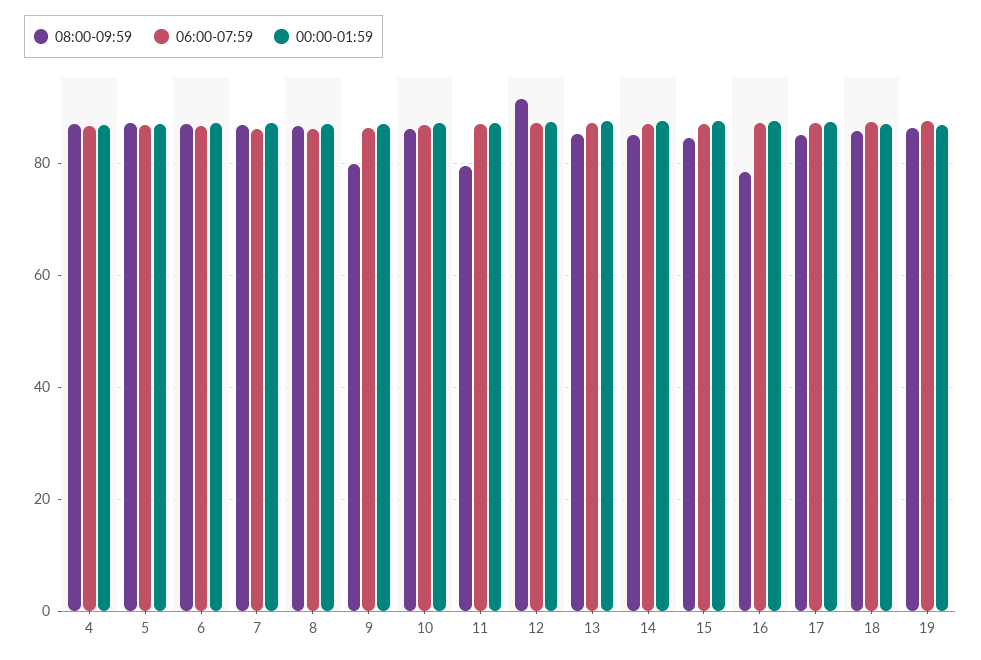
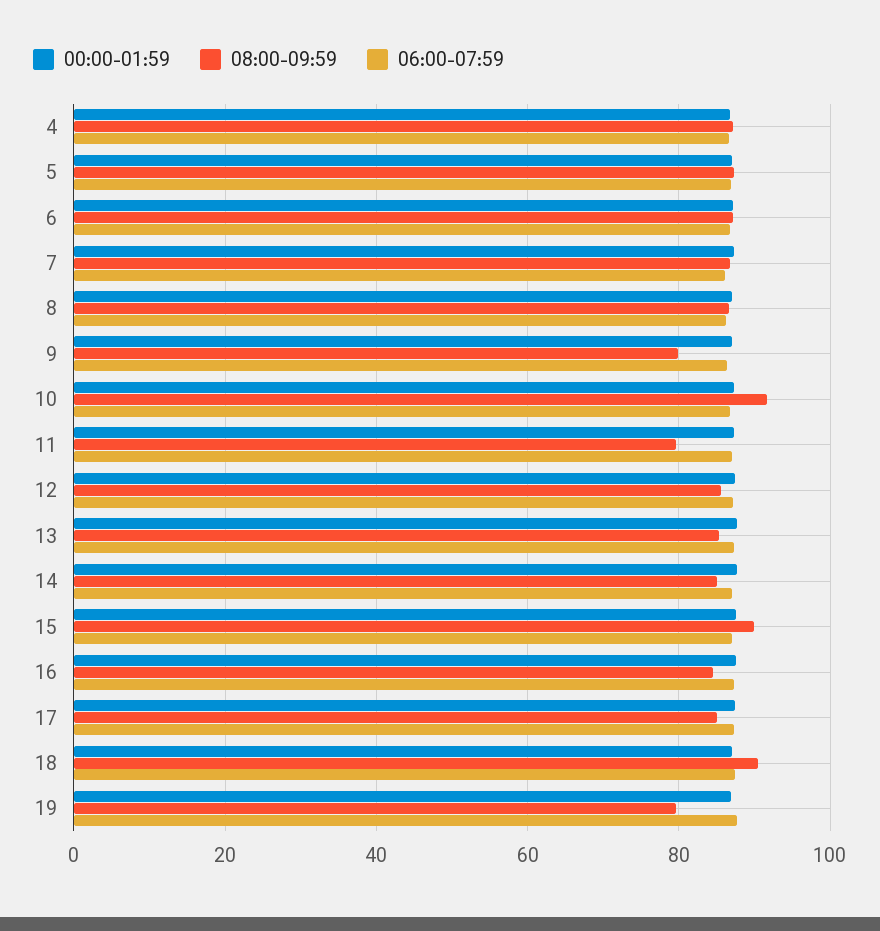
08:00-09:59, 10: 86 -> 92
08:00-09:59, 12: 92 -> 86
08:00-09:59, 15: 84 -> 90
08:00-09:59, 16: 78 -> 84
08:00-09:59, 18: 86 -> 90
08:00-09:59, 19: 86 -> 80

